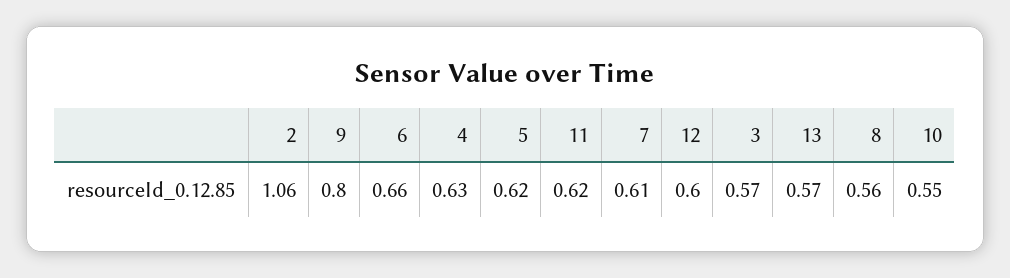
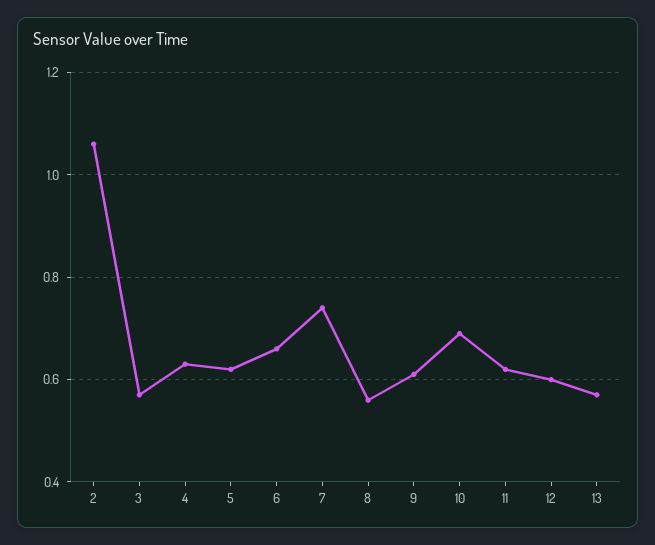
9: 0.8 -> 0.6
7: 0.61 -> 0.75
10: 0.55 -> 0.7

